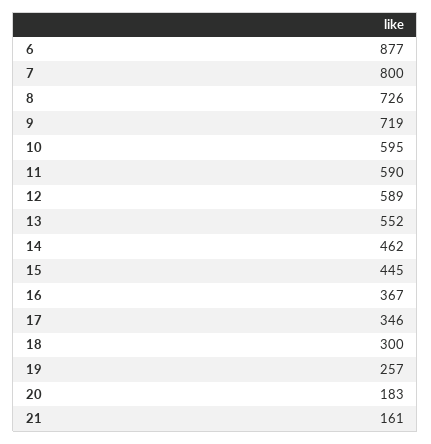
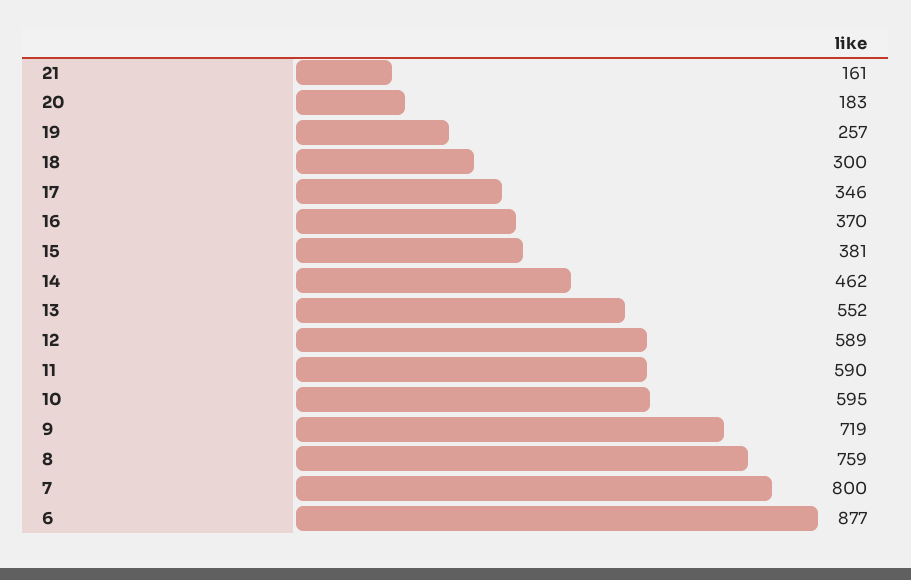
8: 726 -> 759
15: 445 -> 381
16: 367 -> 370

